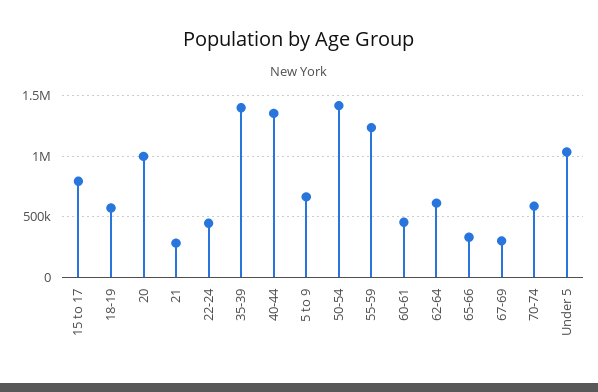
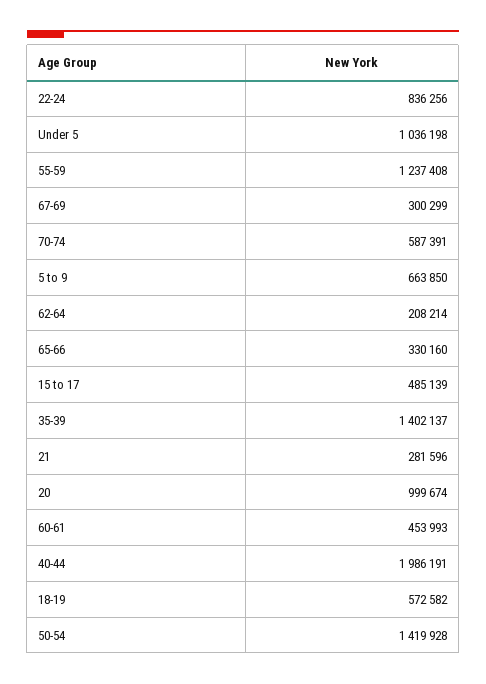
15 to 17: 800000 -> 485139
22-24: 450000 -> 836256
40-44: 1350000 -> 1986191
62-64: 600000 -> 208214

